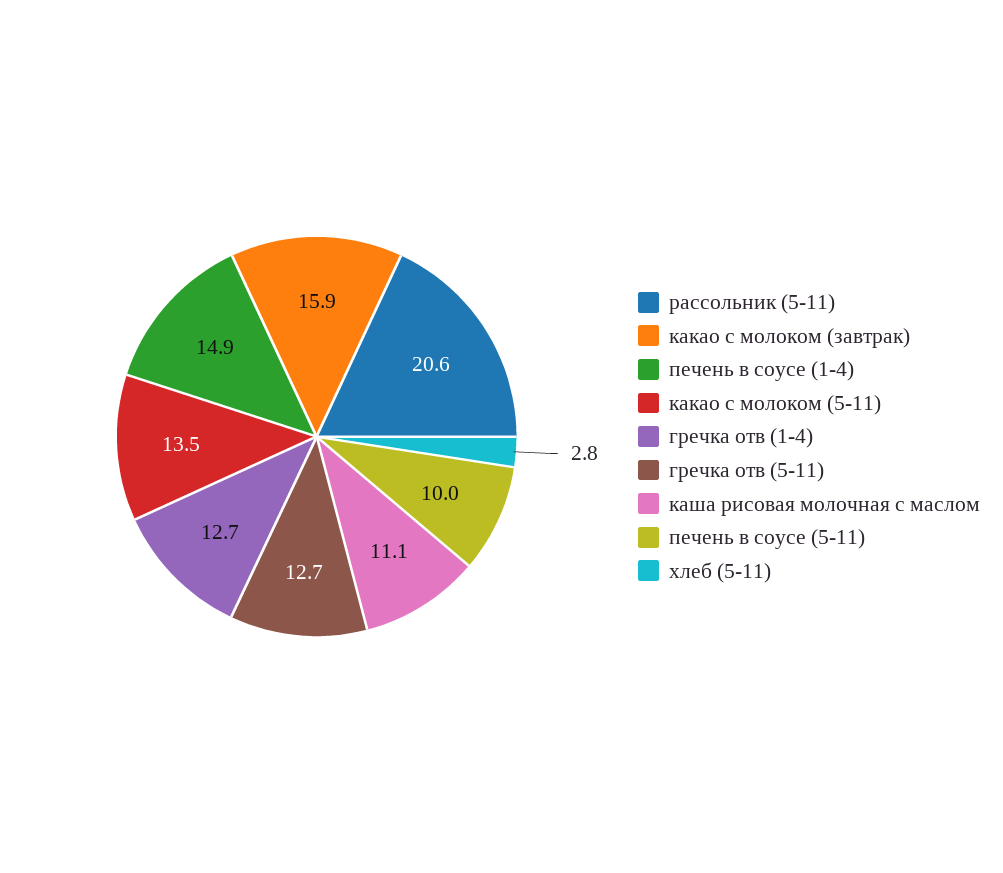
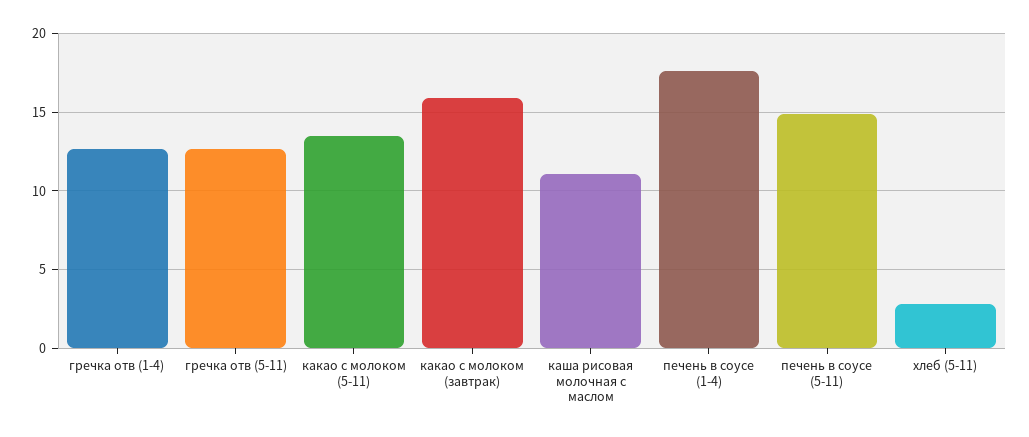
рассольник (5-11): 20.6 -> none
печень в соусе (1-4): 14.9 -> 17.5
печень в соусе (5-11): 10 -> 15

